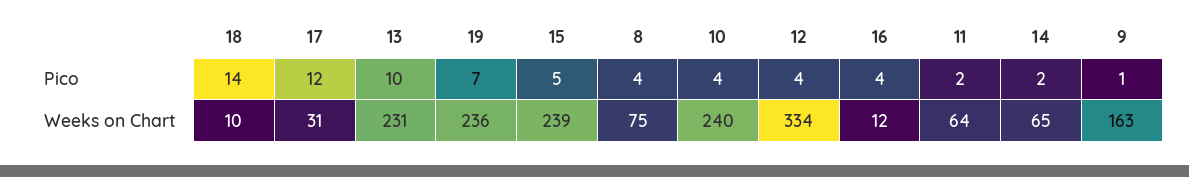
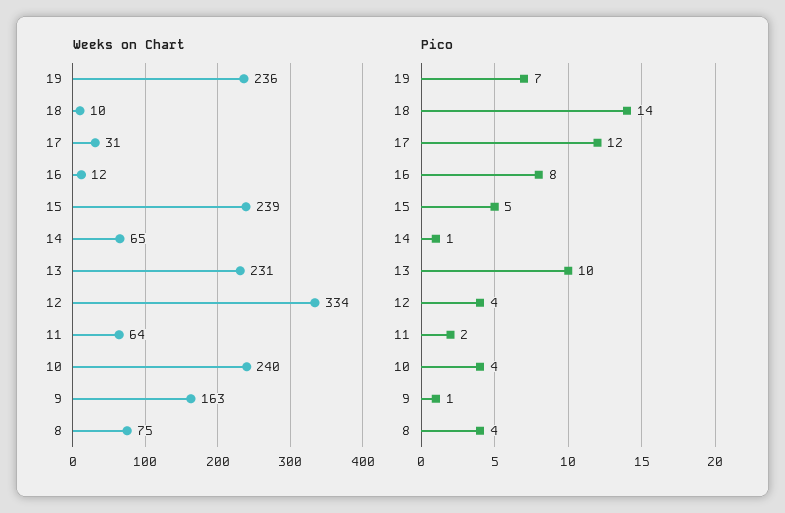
Pico, 16: 4 -> 8
Pico, 14: 2 -> 1

